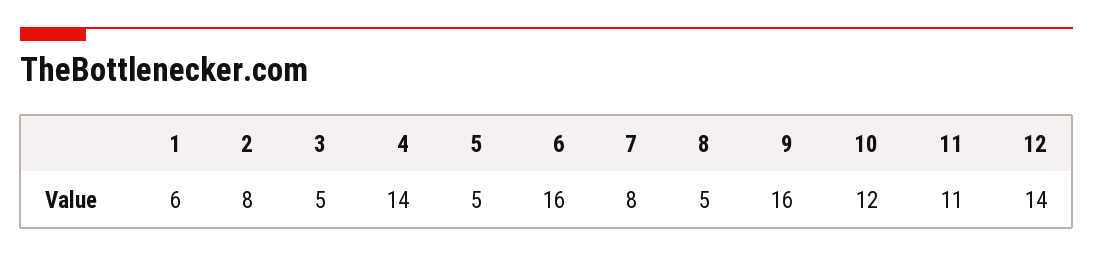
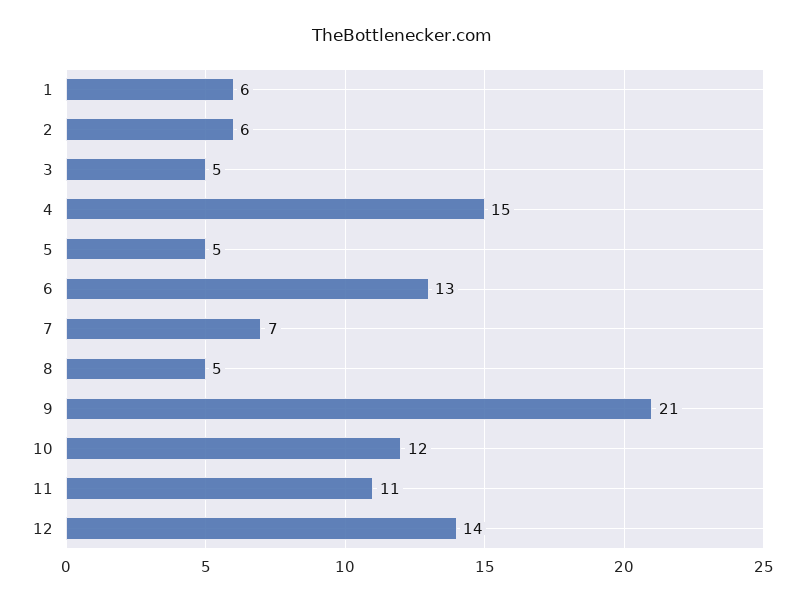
2: 8 -> 6
4: 14 -> 15
6: 16 -> 13
7: 8 -> 7
9: 16 -> 21

